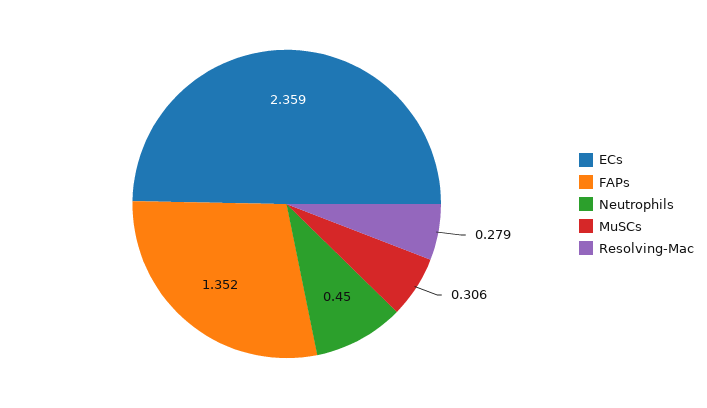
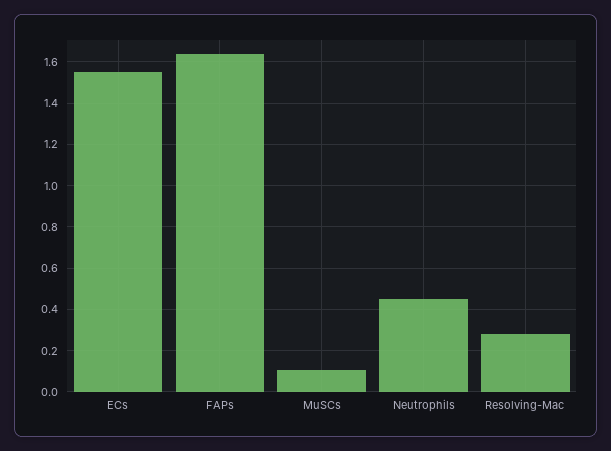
ECs: 2.359 -> 1.55
FAPs: 1.352 -> 1.65
MuSCs: 0.306 -> 0.1

